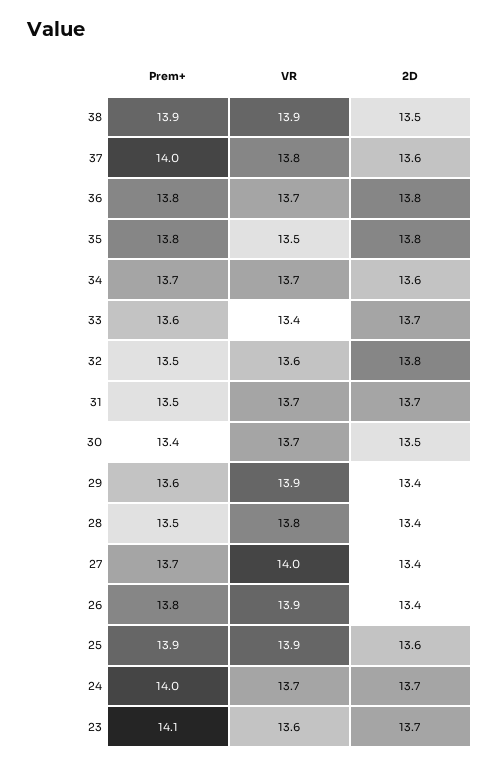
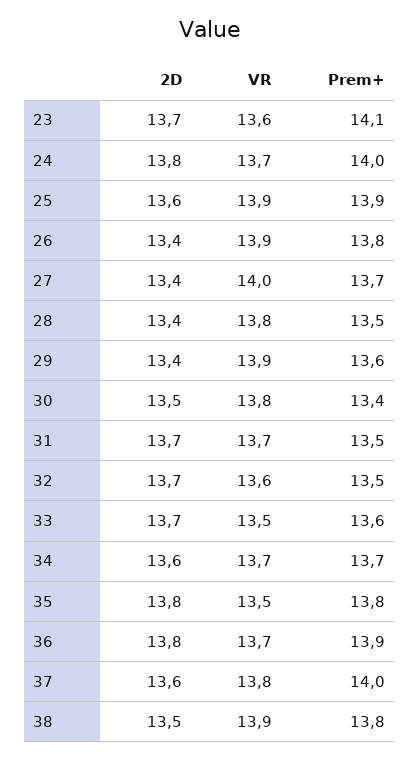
Prem+, 38: 13.9 -> 13.8
Prem+, 36: 13.8 -> 13.9
VR, 33: 13.4 -> 13.5
2D, 32: 13.8 -> 13.7
VR, 30: 13.7 -> 13.8
2D, 24: 13.7 -> 13.8

